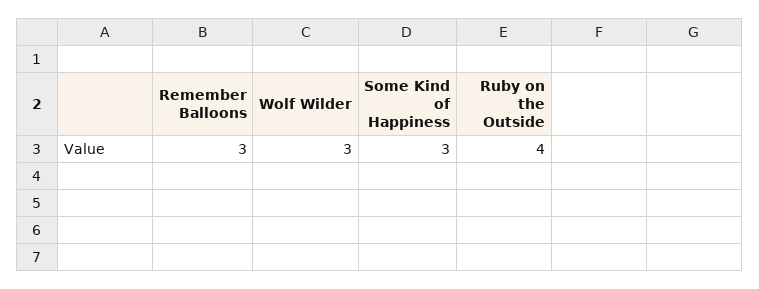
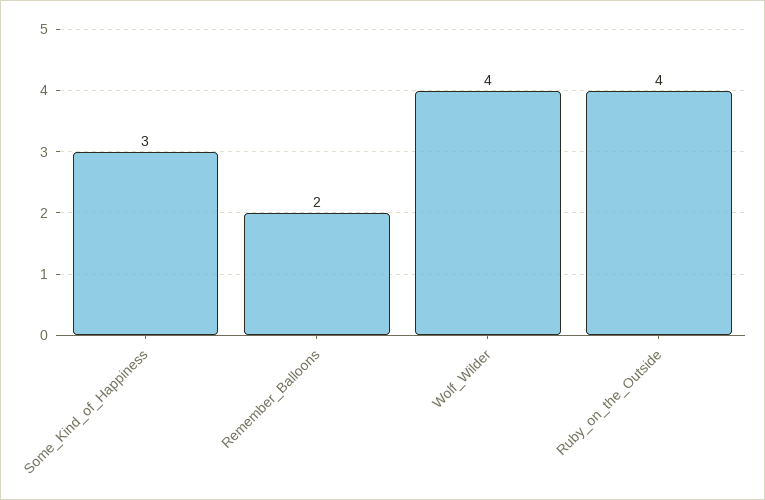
Remember Balloons: 3 -> 2
Wolf Wilder: 3 -> 4

